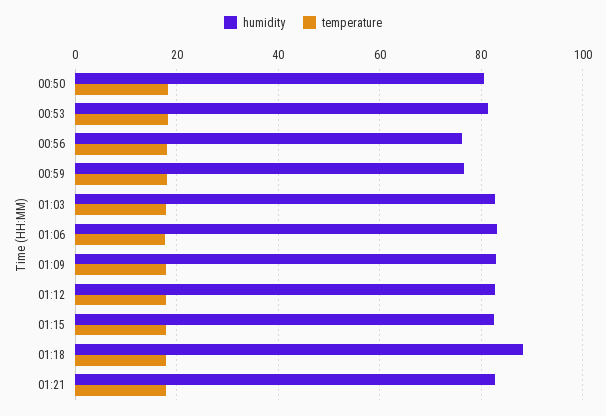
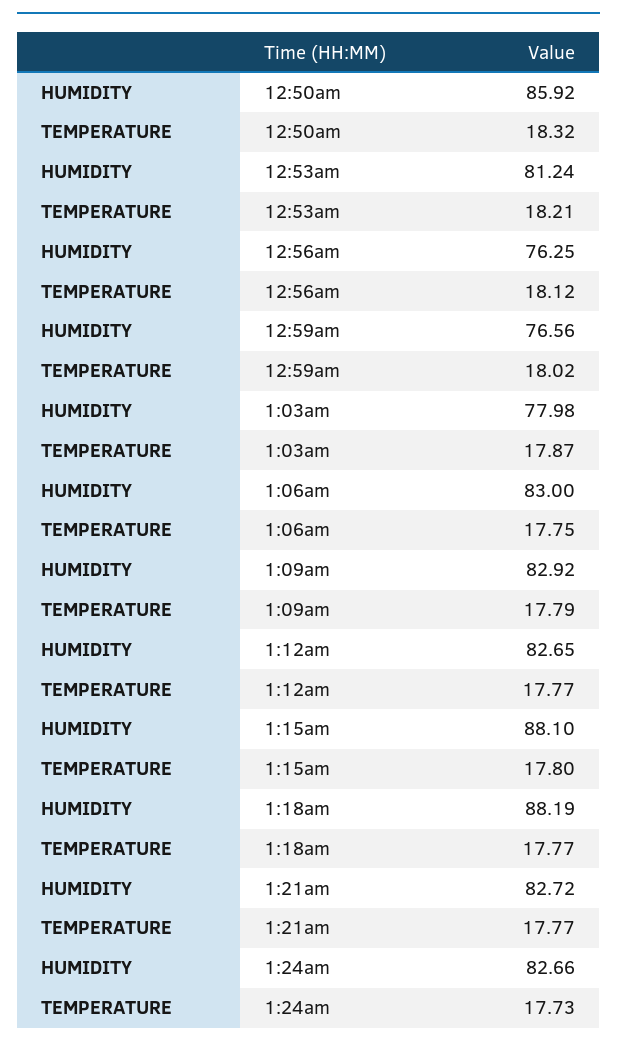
humidity, 00:50: 80 -> 85.92
humidity, 01:03: 82 -> 77.98
humidity, 01:15: 82 -> 88.1
humidity, 1:24am: none -> 82.66
temperature, 1:24am: none -> 17.73

